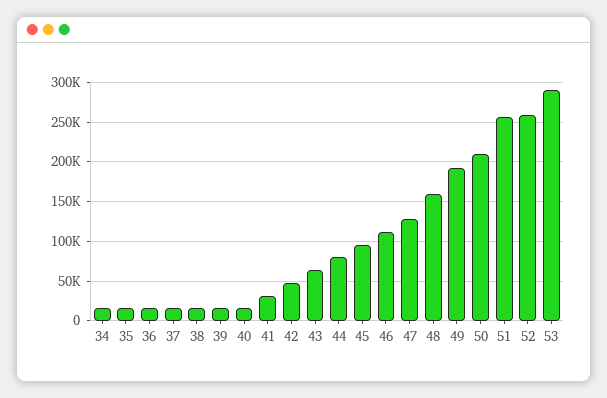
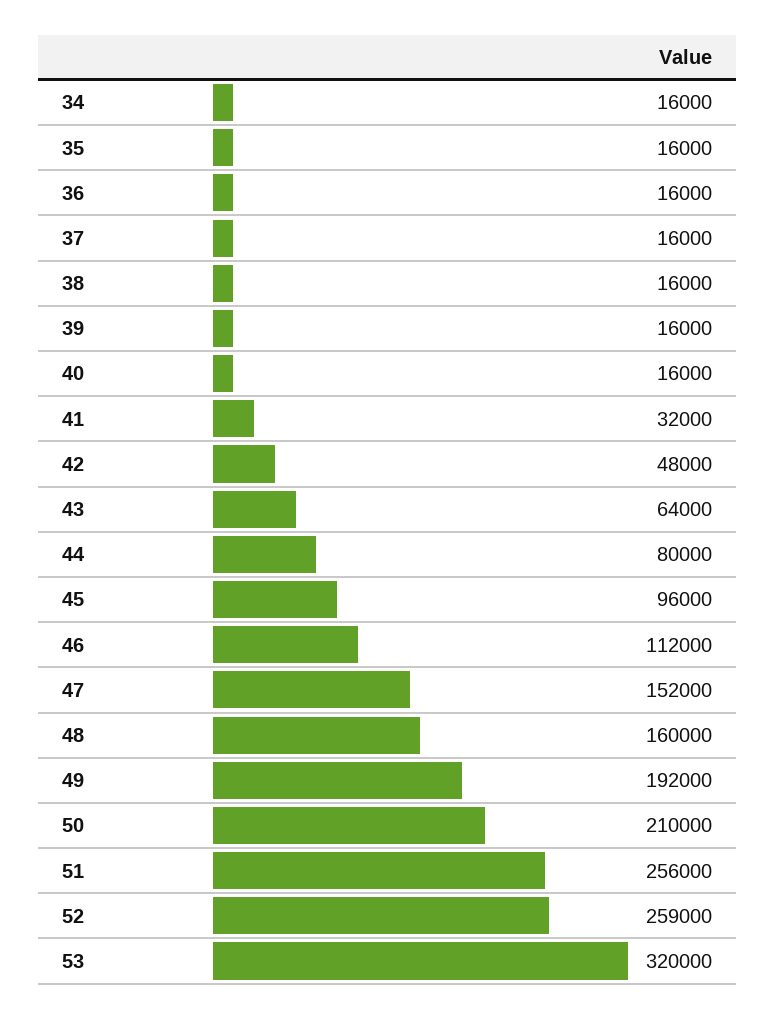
47: 130000 -> 152000
53: 290000 -> 320000

